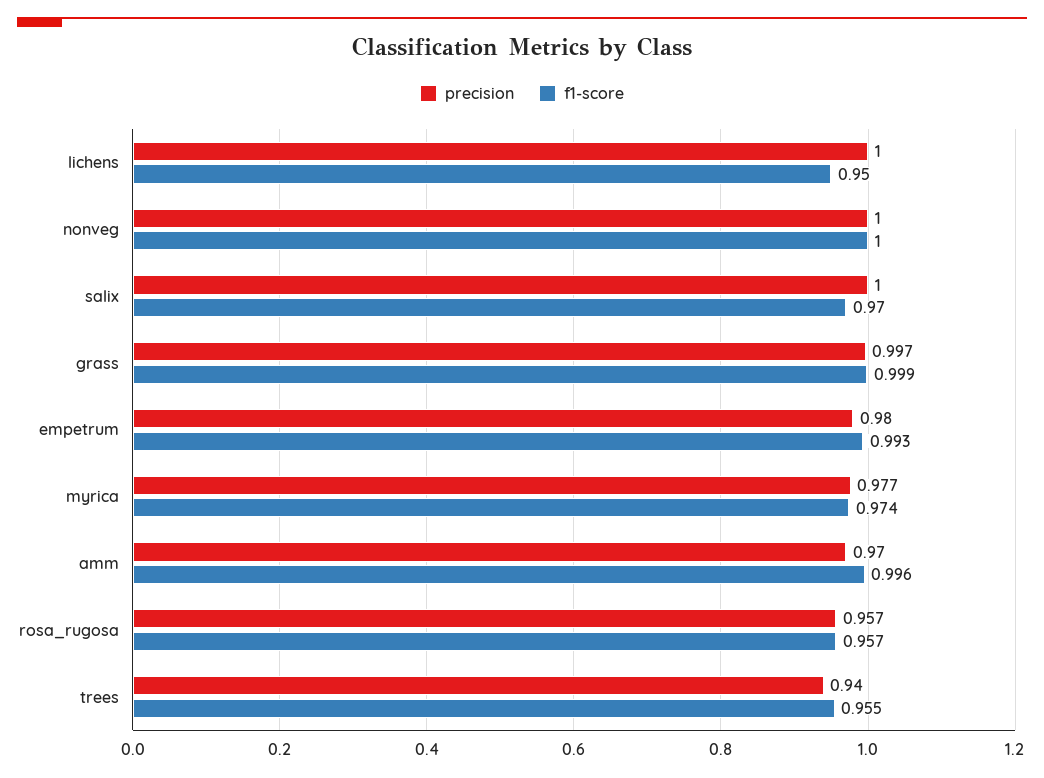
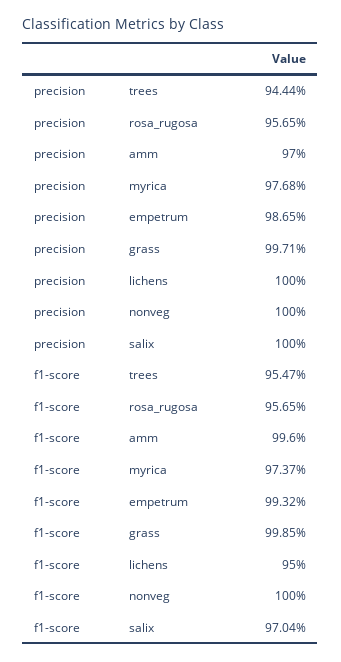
precision, empetrum: 0.98 -> 0.9865
precision, trees: 0.94 -> 0.9444

